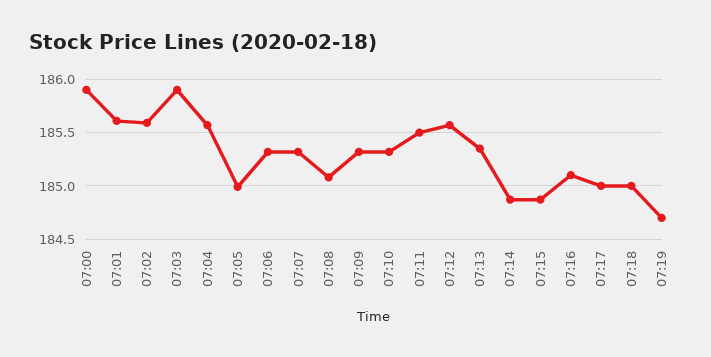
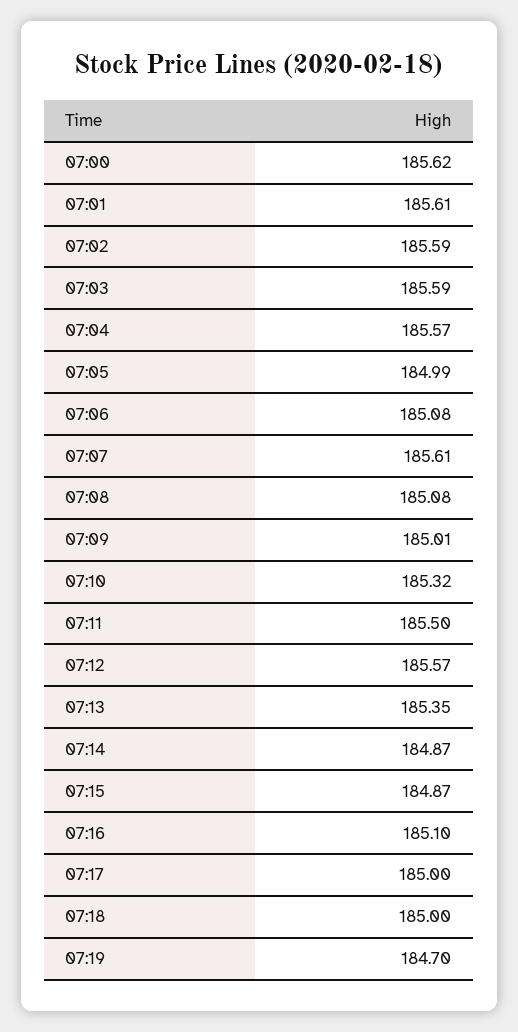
07:00: 185.9 -> 185.62
07:03: 185.9 -> 185.59
07:06: 185.3 -> 185.08
07:07: 185.3 -> 185.61
07:09: 185.3 -> 185.01

